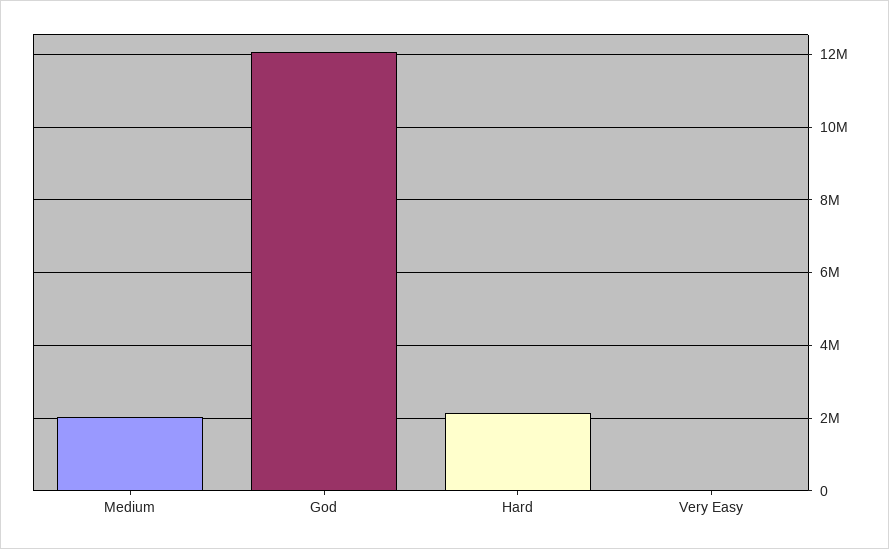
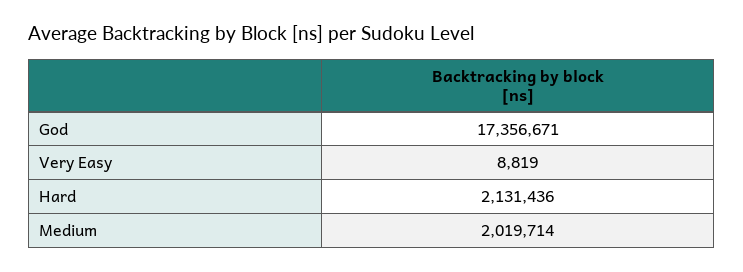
God: 12000000 -> 17356671

